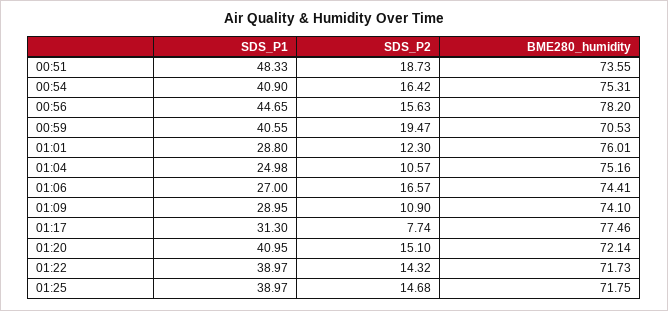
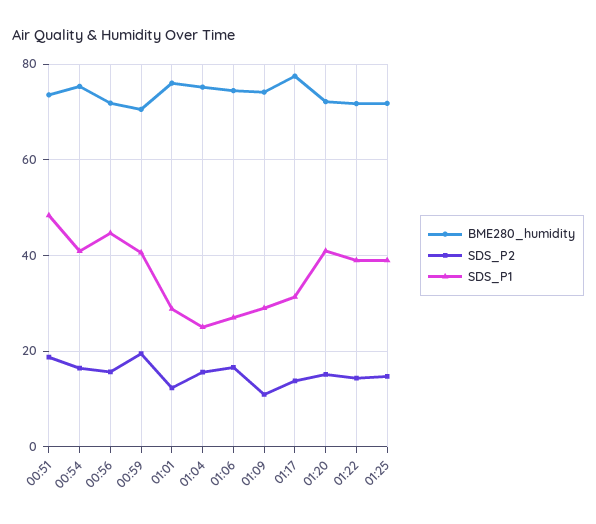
BME280_humidity, 00:56: 78.2 -> 72
SDS_P2, 01:04: 10.57 -> 16
SDS_P2, 01:17: 7.74 -> 14

